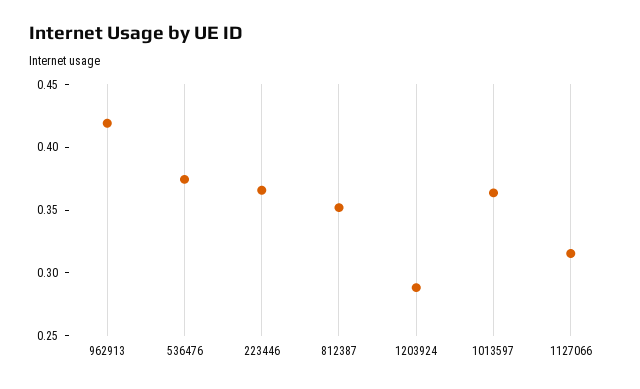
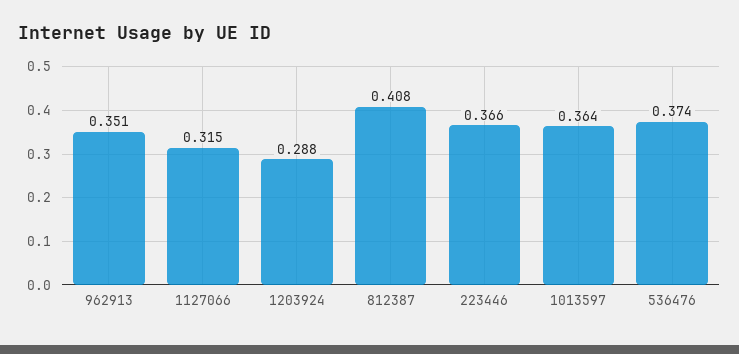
962913: 0.42 -> 0.351
812387: 0.35 -> 0.408

